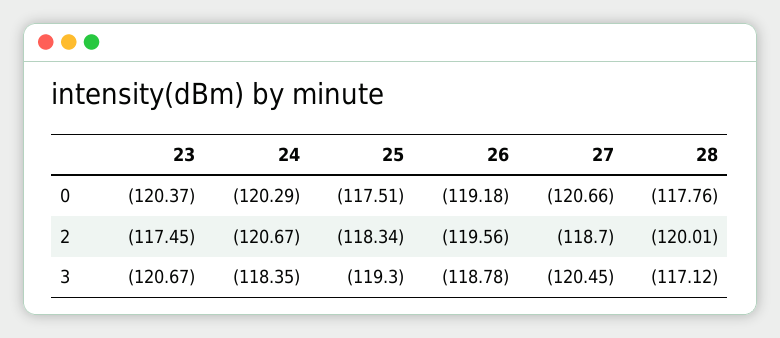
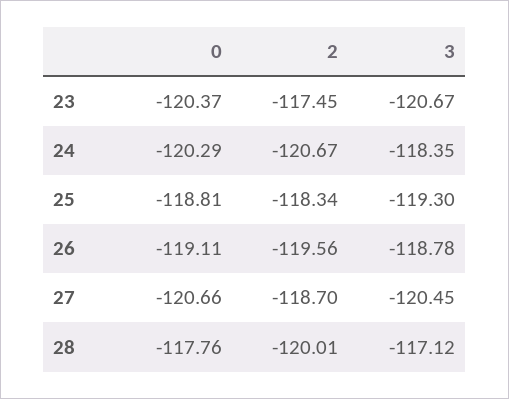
25, 0: -117.51 -> -118.81
26, 0: -119.18 -> -119.11

